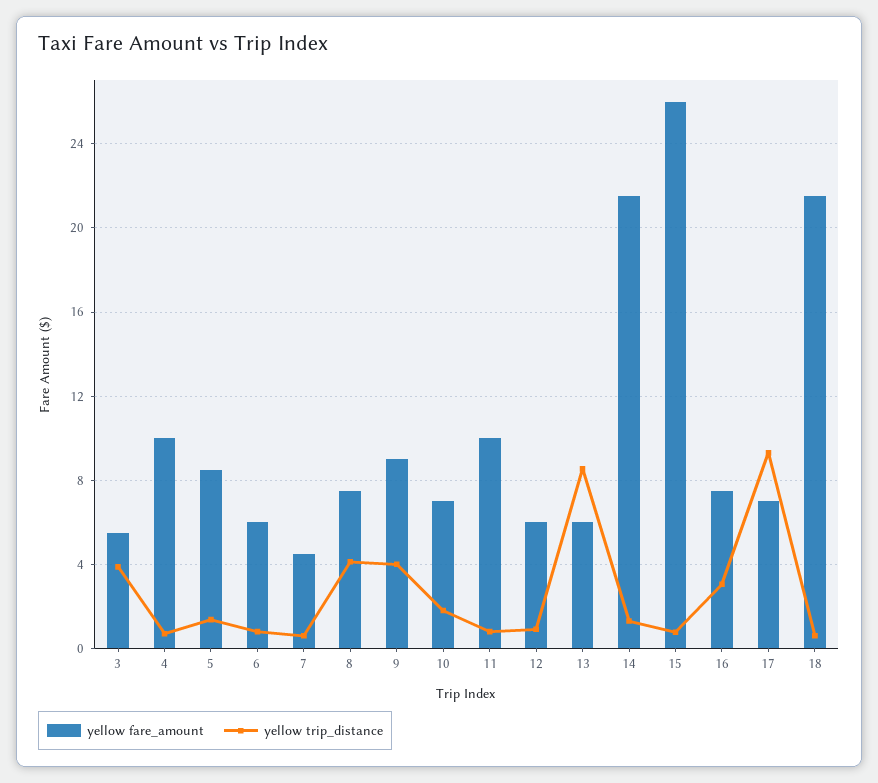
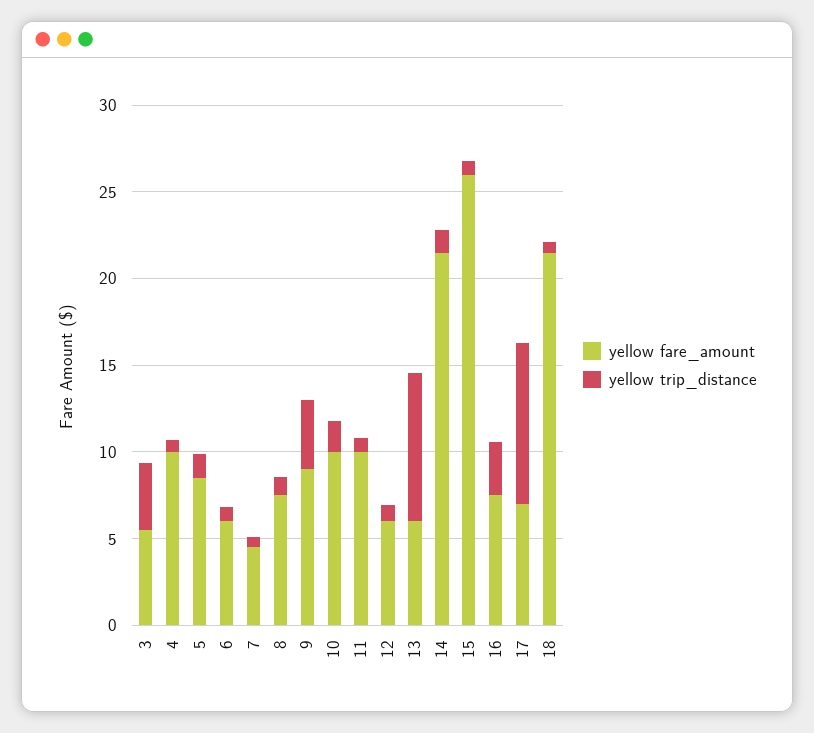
yellow trip_distance, 8: 4 -> 1
yellow fare_amount, 10: 7 -> 10

